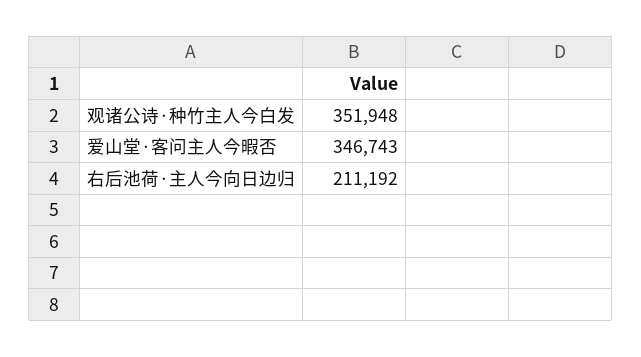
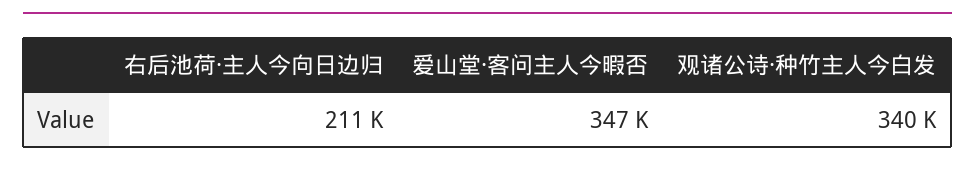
观诸公诗·种竹主人今白发: 351948 -> 340000

